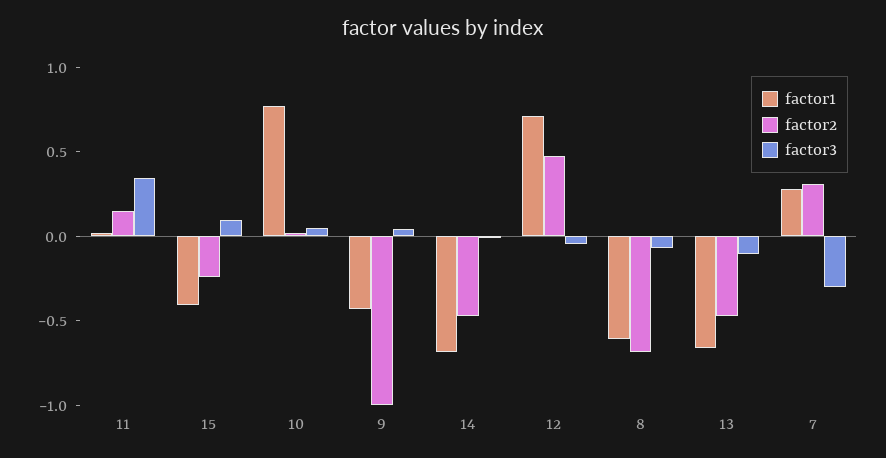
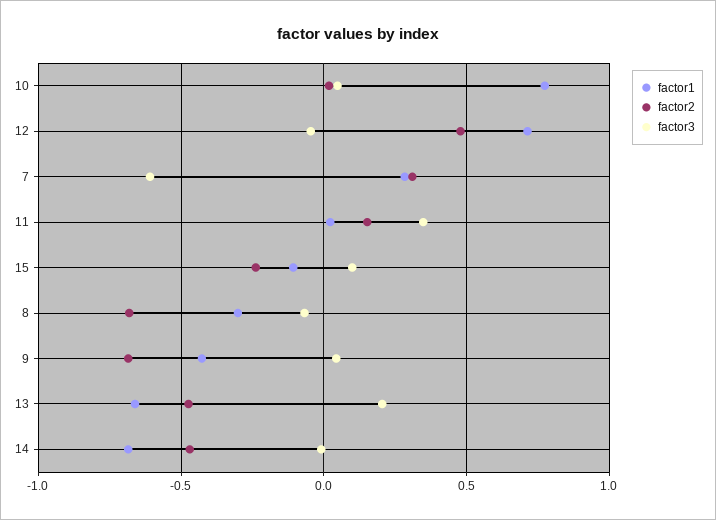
factor1, 15: -0.4 -> -0.1
factor2, 9: -1 -> -0.7
factor1, 8: -0.6 -> -0.3
factor3, 13: -0.1 -> 0.2
factor3, 7: -0.3 -> -0.6

